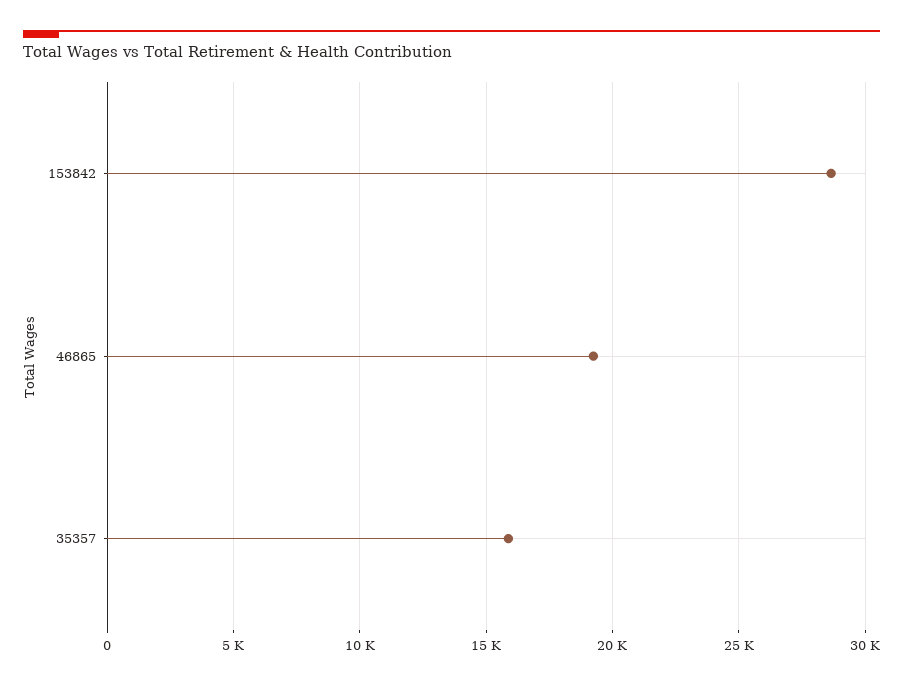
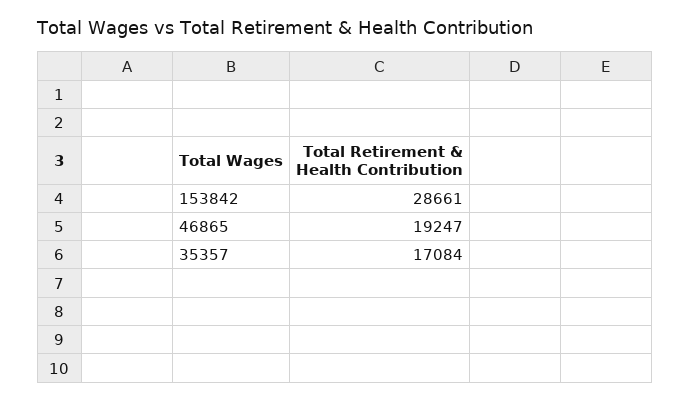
35357: 16000 -> 17084

